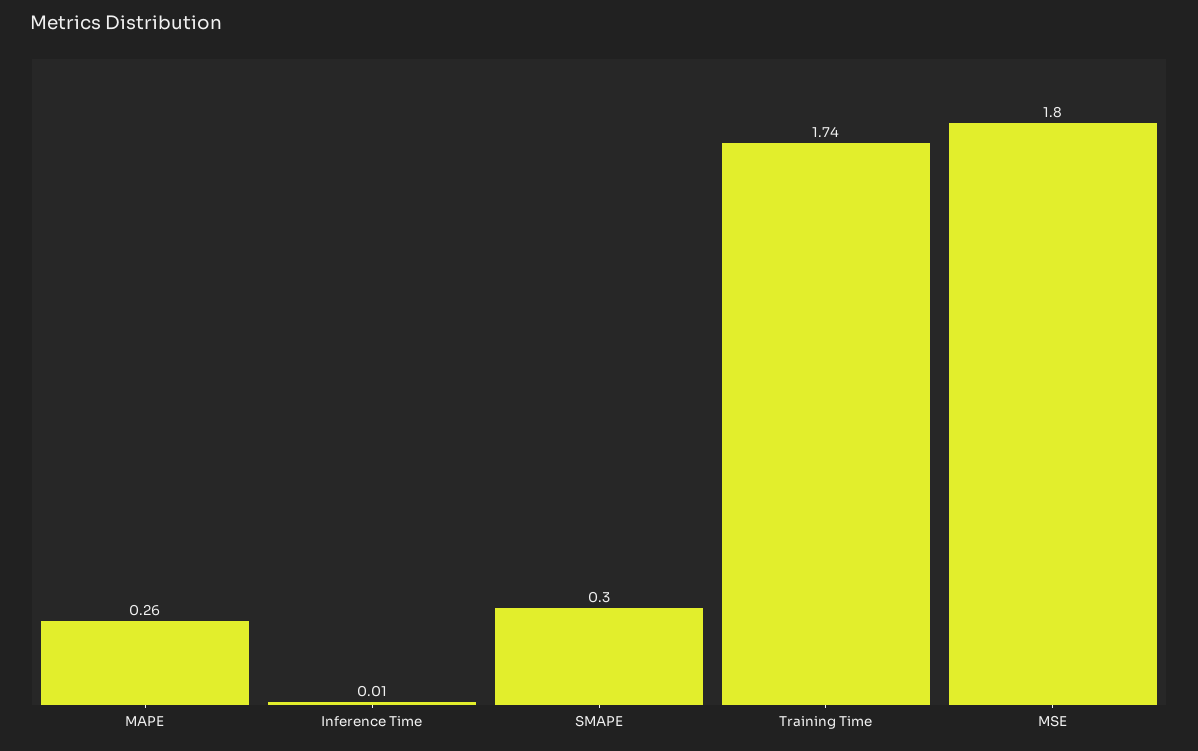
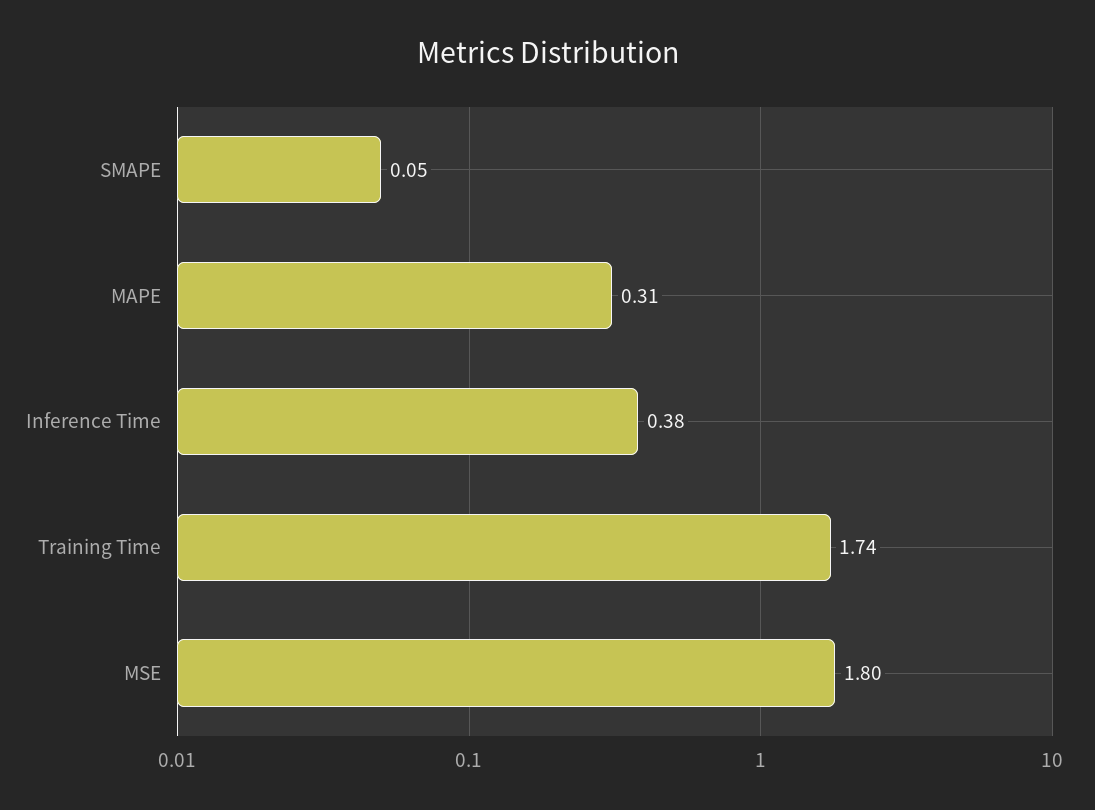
MAPE: 0.26 -> 0.31
Inference Time: 0.01 -> 0.38
SMAPE: 0.3 -> 0.05

